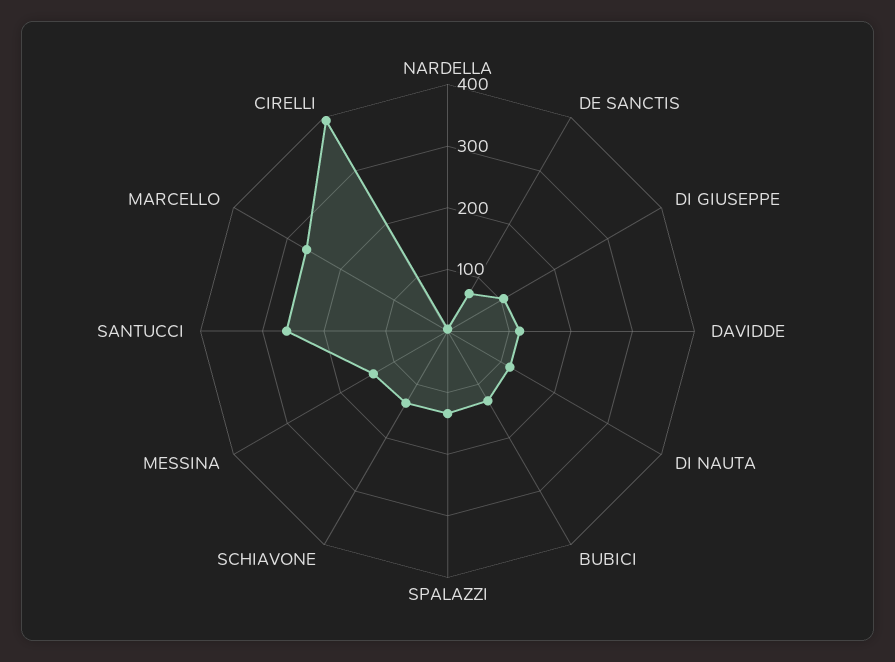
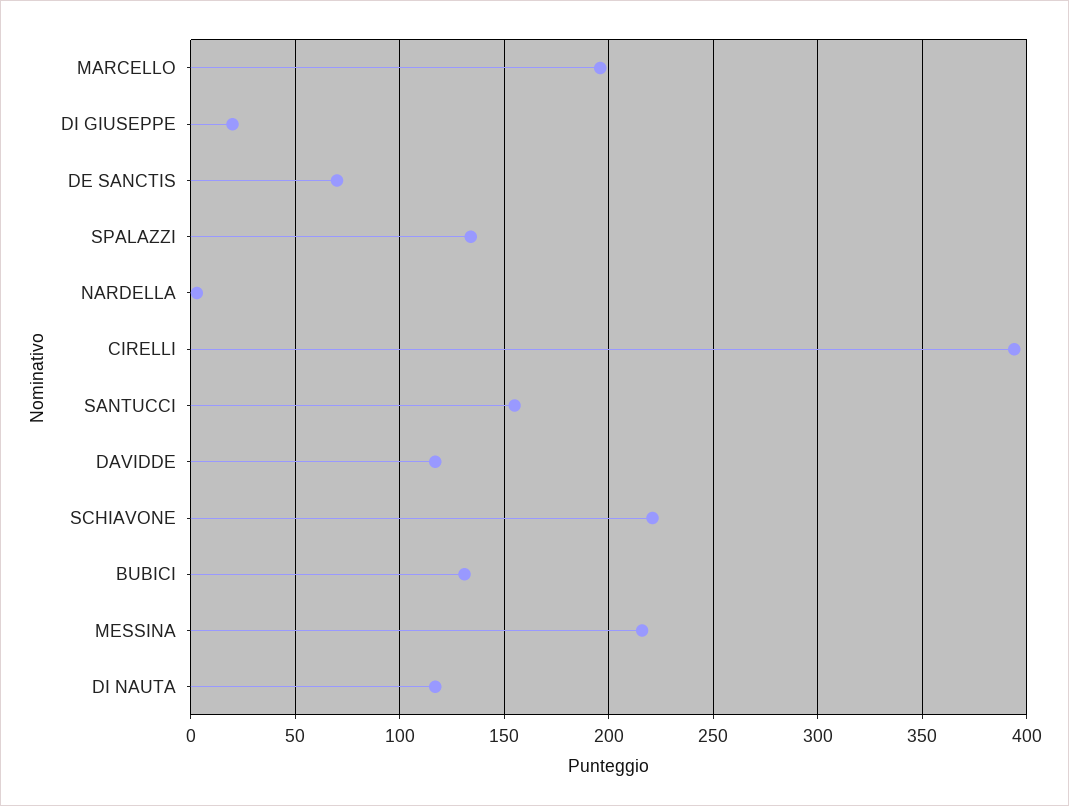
DI GIUSEPPE: 100 -> 20
SCHIAVONE: 140 -> 220
MESSINA: 140 -> 215
SANTUCCI: 260 -> 155
MARCELLO: 260 -> 195

